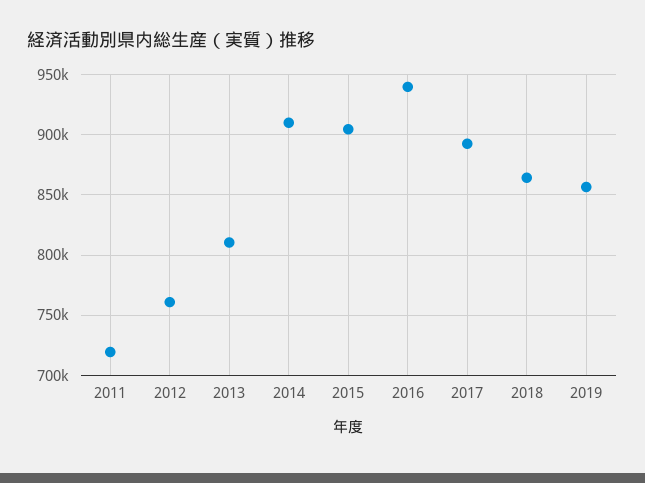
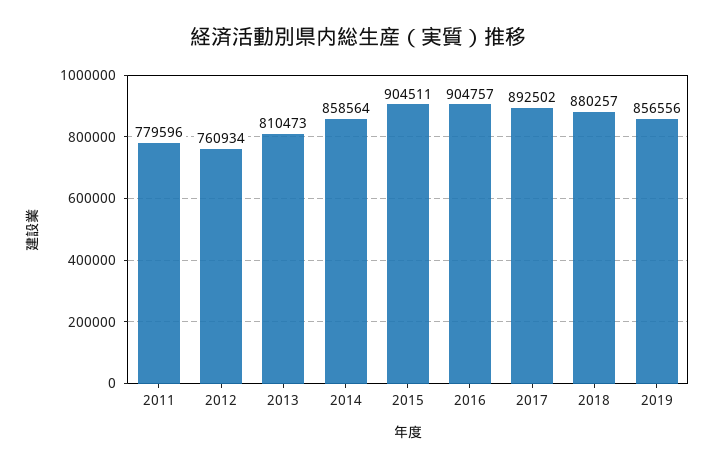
2011: 720000 -> 779596
2014: 910000 -> 858564
2016: 940000 -> 904757
2018: 865000 -> 880257

